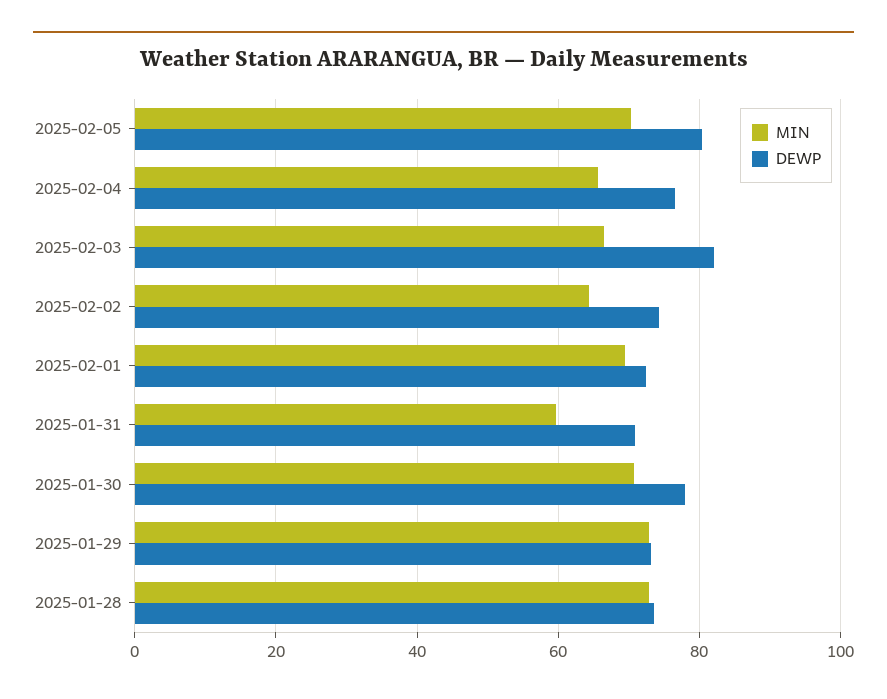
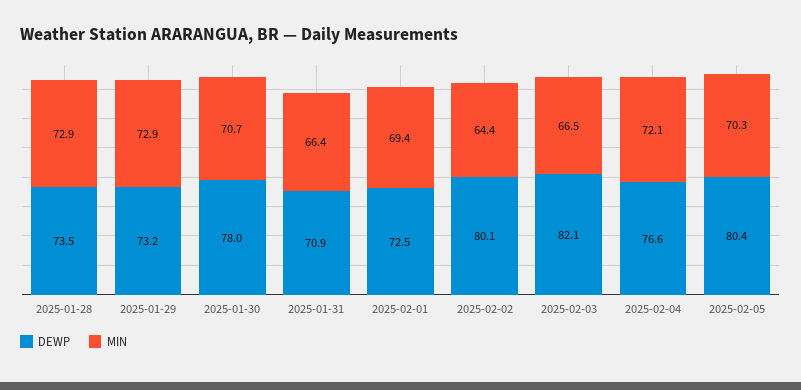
MIN, 2025-02-04: 66 -> 72.1
DEWP, 2025-02-02: 74 -> 80.1
MIN, 2025-01-31: 60 -> 66.4

